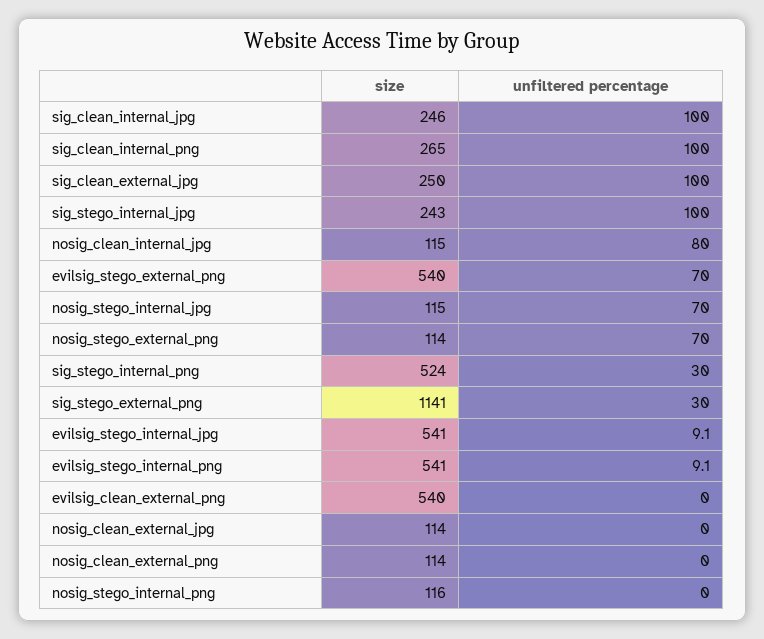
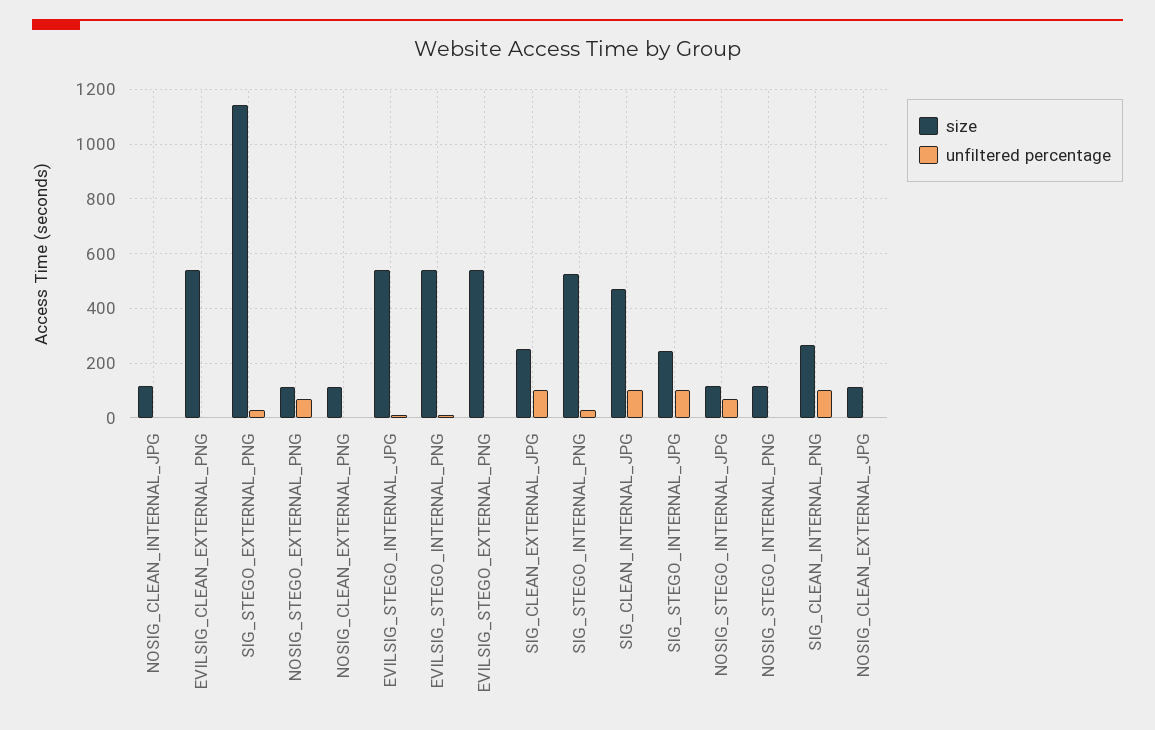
size, sig_clean_internal_jpg: 246 -> 475
unfiltered percentage, nosig_clean_internal_jpg: 80 -> 0
unfiltered percentage, evilsig_stego_external_png: 70 -> 0

